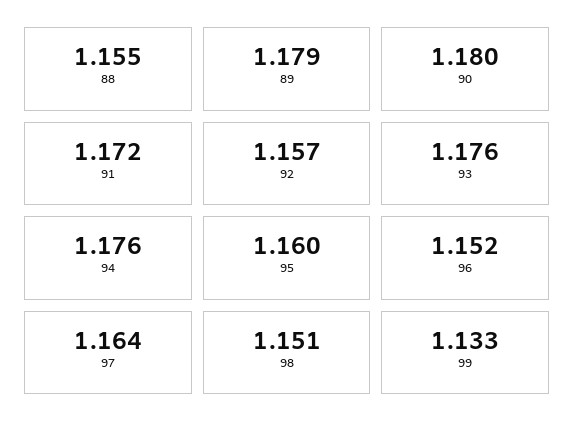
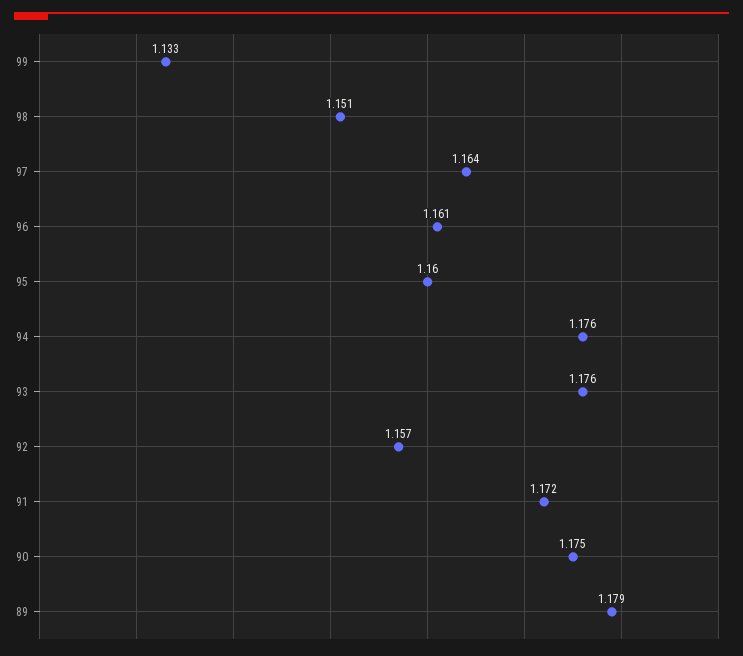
88: 1.155 -> none
90: 1.18 -> 1.175
96: 1.152 -> 1.161

